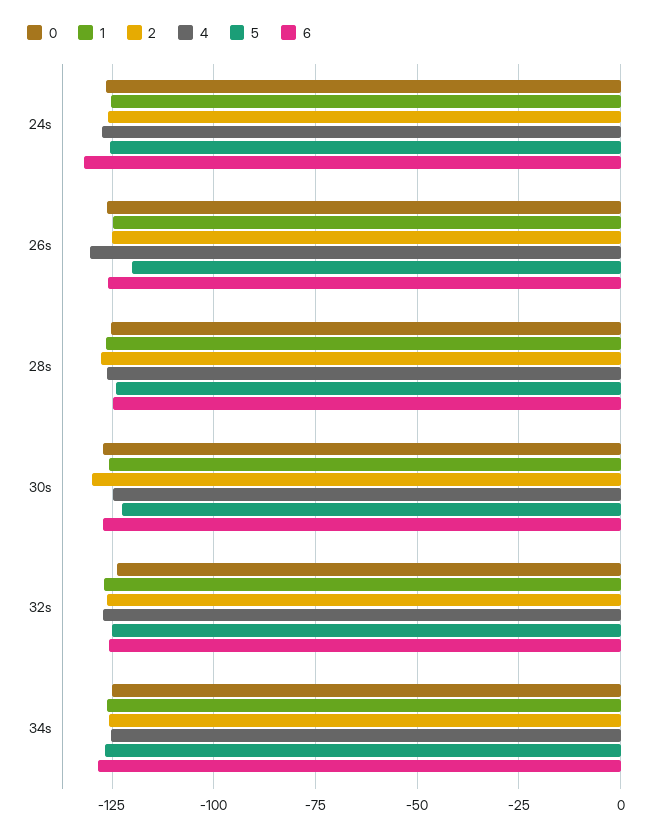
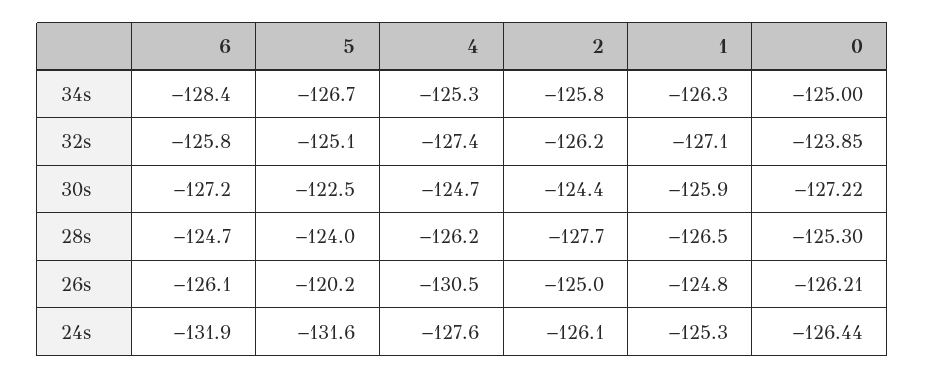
5, 24s: -125 -> -131.6
2, 30s: -130 -> -124.4

